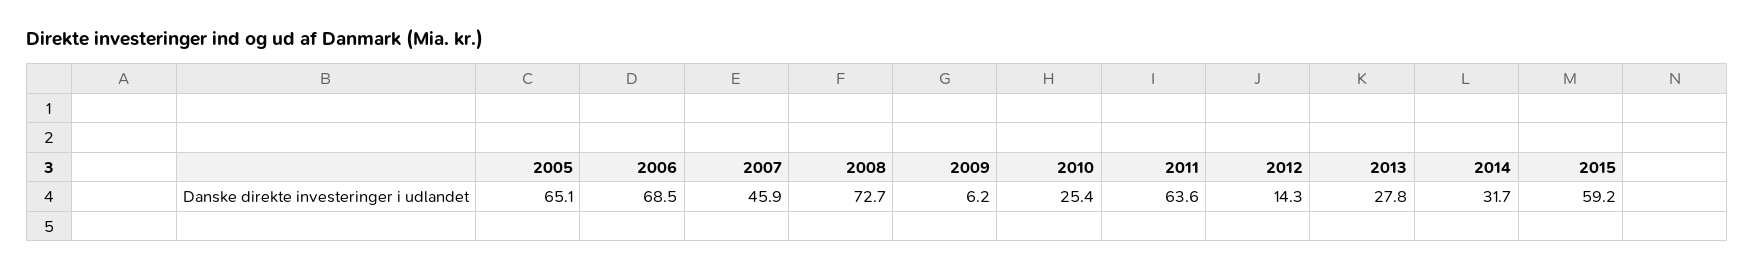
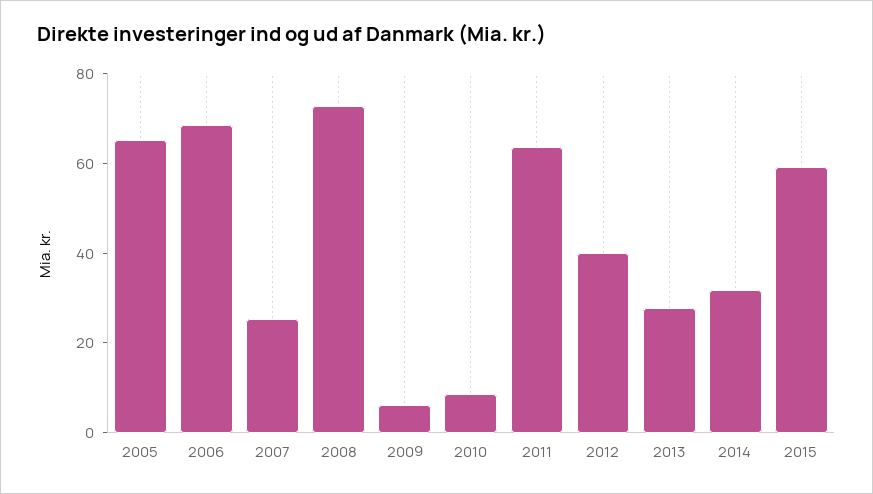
2007: 45.9 -> 25
2010: 25.4 -> 10
2012: 14.3 -> 40

